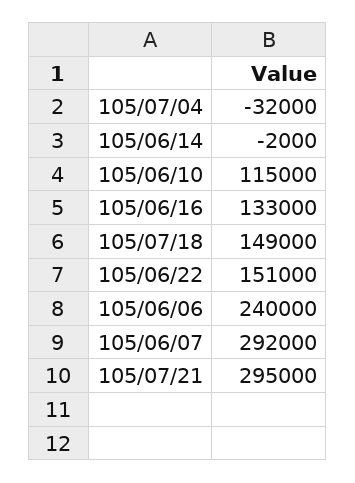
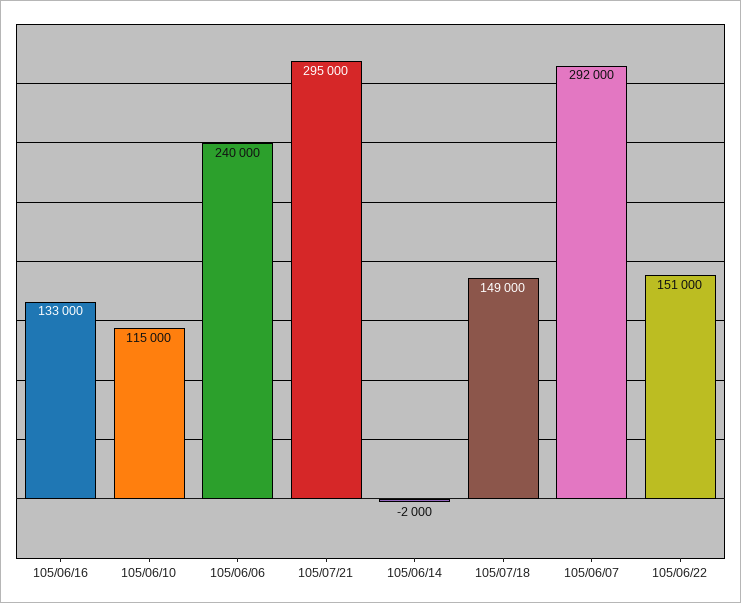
105/07/04: -32000 -> none

